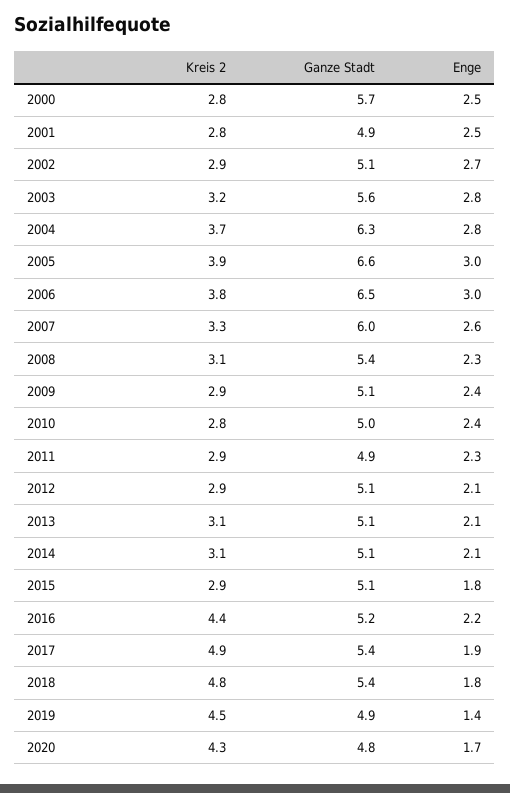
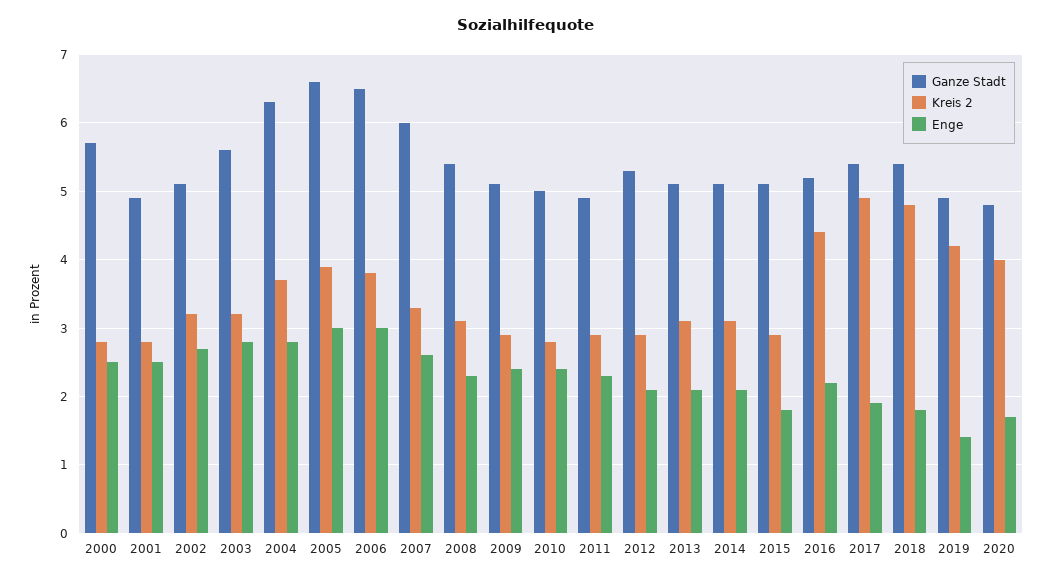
Kreis 2, 2002: 2.9 -> 3.2
Ganze Stadt, 2012: 5.1 -> 5.3
Kreis 2, 2019: 4.5 -> 4.2
Kreis 2, 2020: 4.3 -> 4

